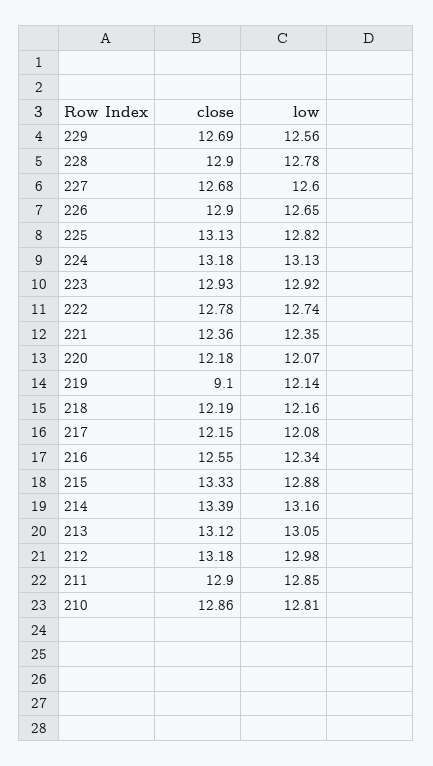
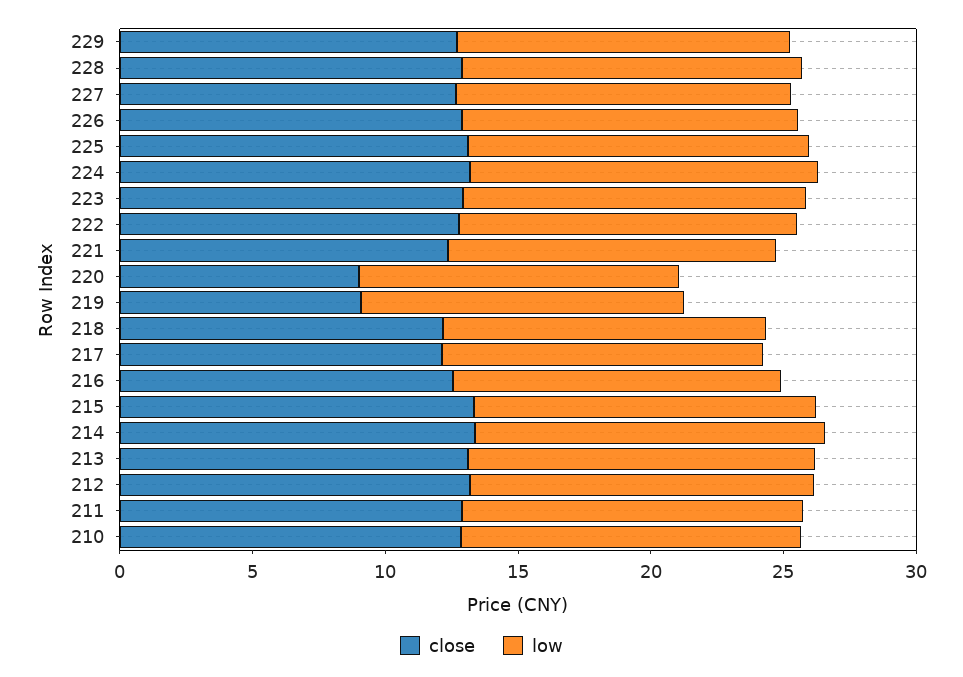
close, 220: 12.18 -> 9

